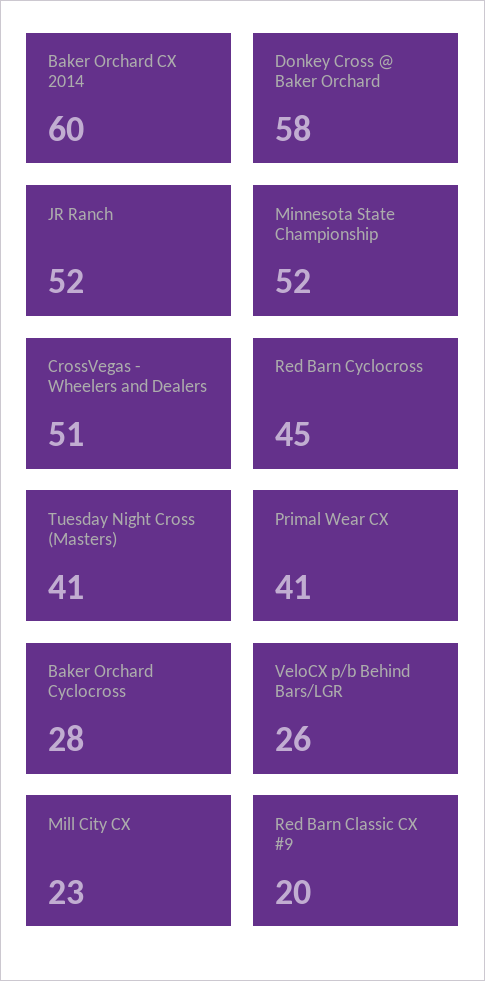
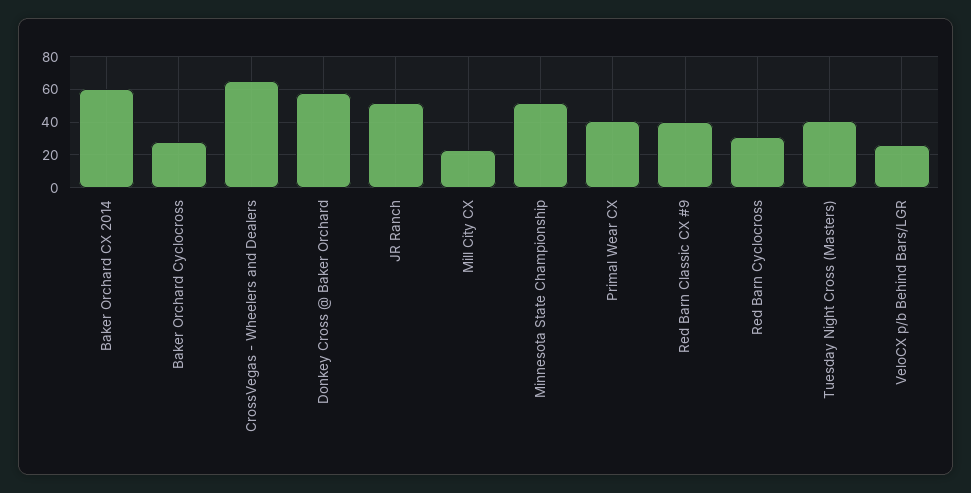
CrossVegas - Wheelers and Dealers: 51 -> 65
Red Barn Cyclocross: 45 -> 30
Red Barn Classic CX #9: 20 -> 40

